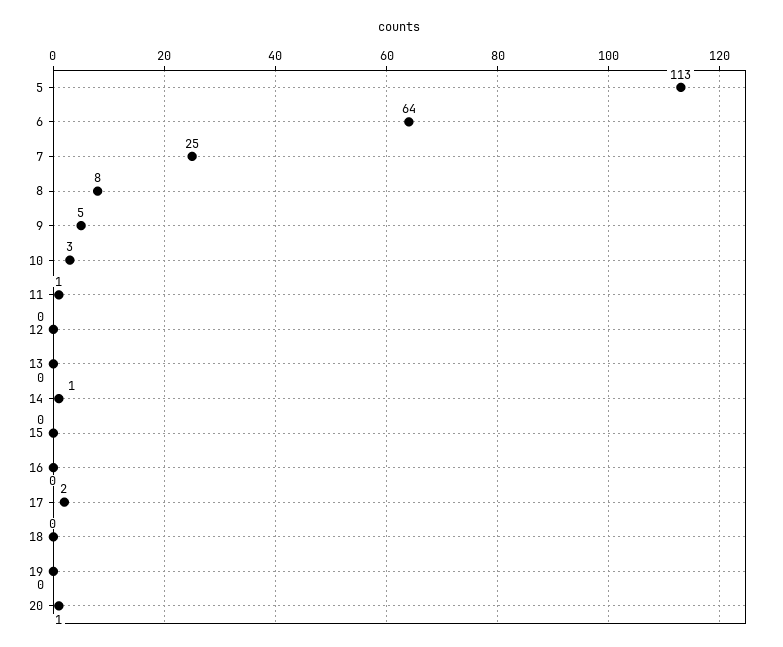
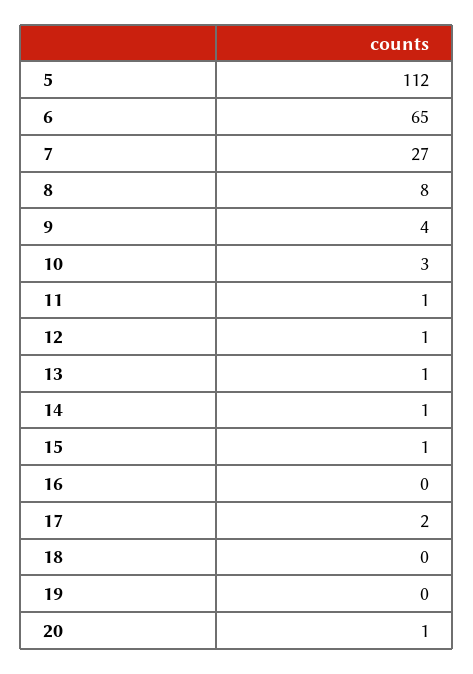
5: 113 -> 112
6: 64 -> 65
7: 25 -> 27
9: 5 -> 4
12: 0 -> 1
13: 0 -> 1
15: 0 -> 1

